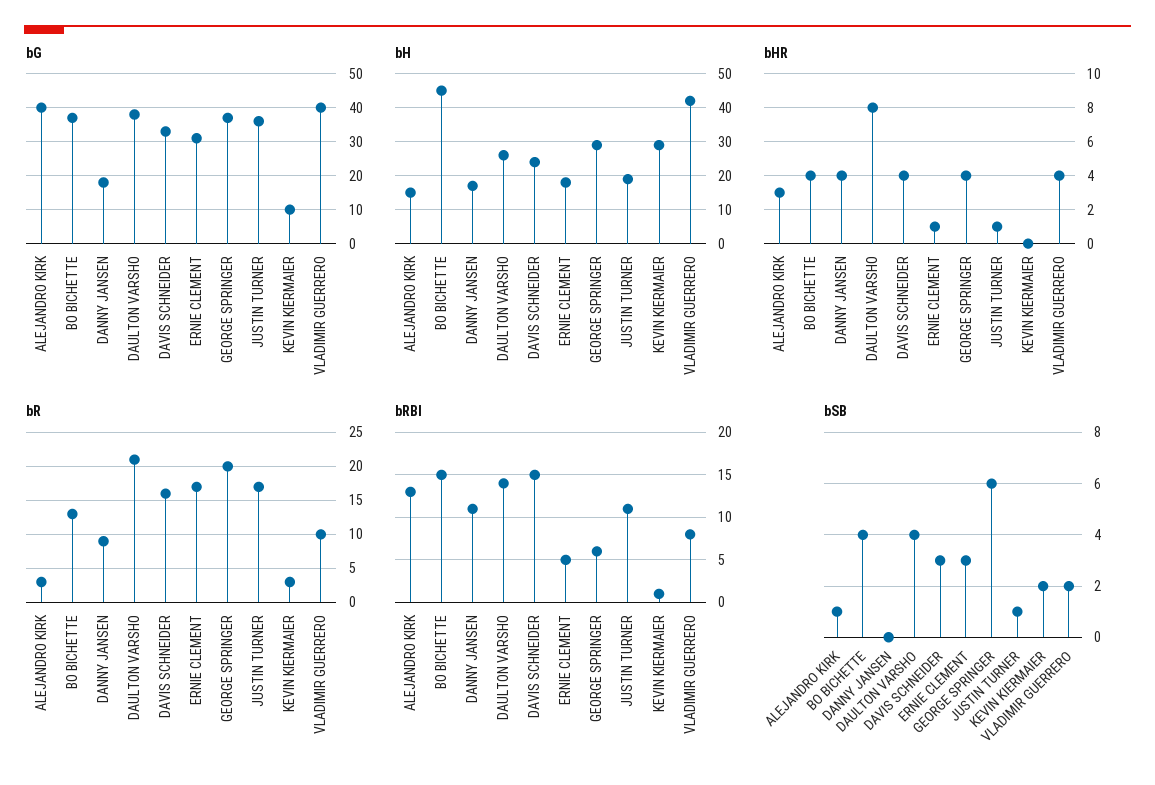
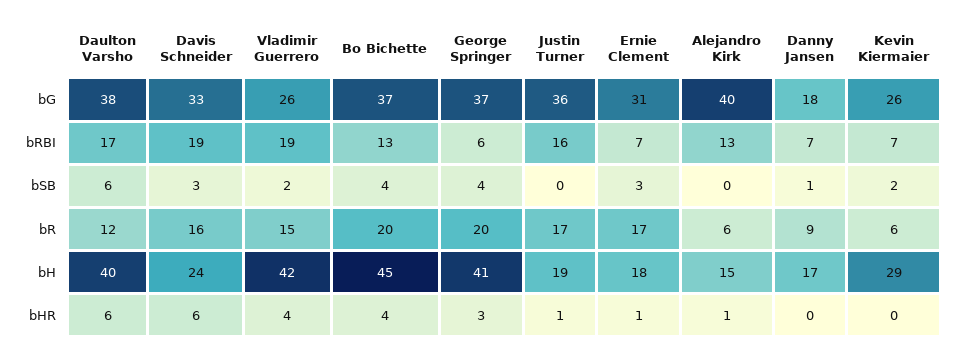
bG, KEVIN KIERMAIER: 10 -> 26
bG, VLADIMIR GUERRERO: 40 -> 26
bH, DAULTON VARSHO: 25 -> 40
bH, GEORGE SPRINGER: 30 -> 41
bHR, ALEJANDRO KIRK: 3 -> 1
bHR, DANNY JANSEN: 4 -> 0
bHR, DAULTON VARSHO: 8 -> 6
bHR, DAVIS SCHNEIDER: 4 -> 6
bHR, GEORGE SPRINGER: 4 -> 3
bR, ALEJANDRO KIRK: 3 -> 6
bR, BO BICHETTE: 13 -> 20
bR, DAULTON VARSHO: 21 -> 12
bR, KEVIN KIERMAIER: 3 -> 6
bR, VLADIMIR GUERRERO: 10 -> 15
bRBI, BO BICHETTE: 15 -> 13
bRBI, DANNY JANSEN: 11 -> 7
bRBI, DAULTON VARSHO: 14 -> 17
bRBI, DAVIS SCHNEIDER: 15 -> 19
bRBI, ERNIE CLEMENT: 5 -> 7
bRBI, JUSTIN TURNER: 11 -> 16
bRBI, KEVIN KIERMAIER: 1 -> 7
bRBI, VLADIMIR GUERRERO: 8 -> 19
bSB, ALEJANDRO KIRK: 1 -> 0
bSB, DANNY JANSEN: 0 -> 1
bSB, DAULTON VARSHO: 4 -> 6
bSB, GEORGE SPRINGER: 6 -> 4
bSB, JUSTIN TURNER: 1 -> 0

